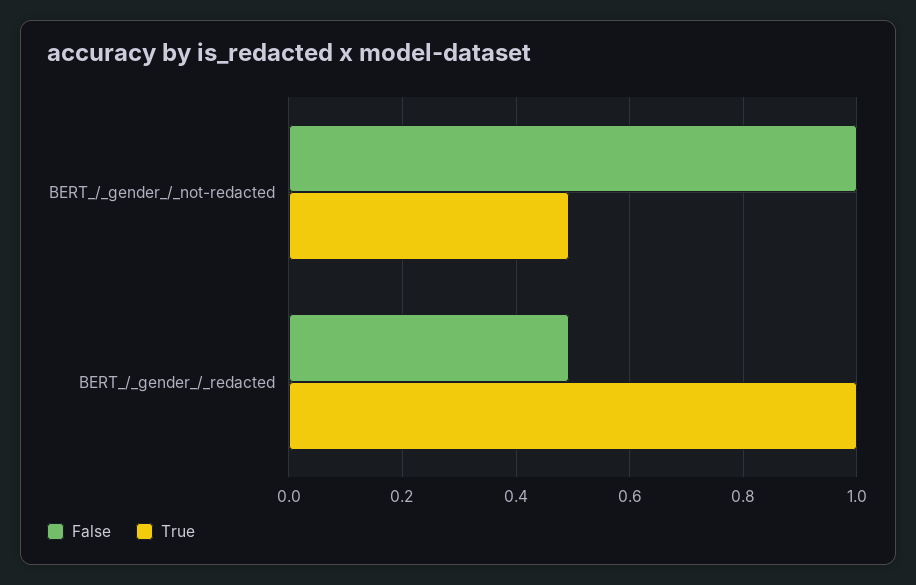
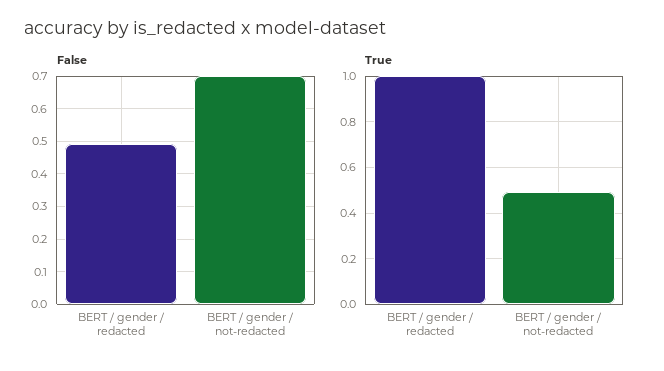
False, BERT_/_gender_/_not-redacted: 1 -> 0.7

